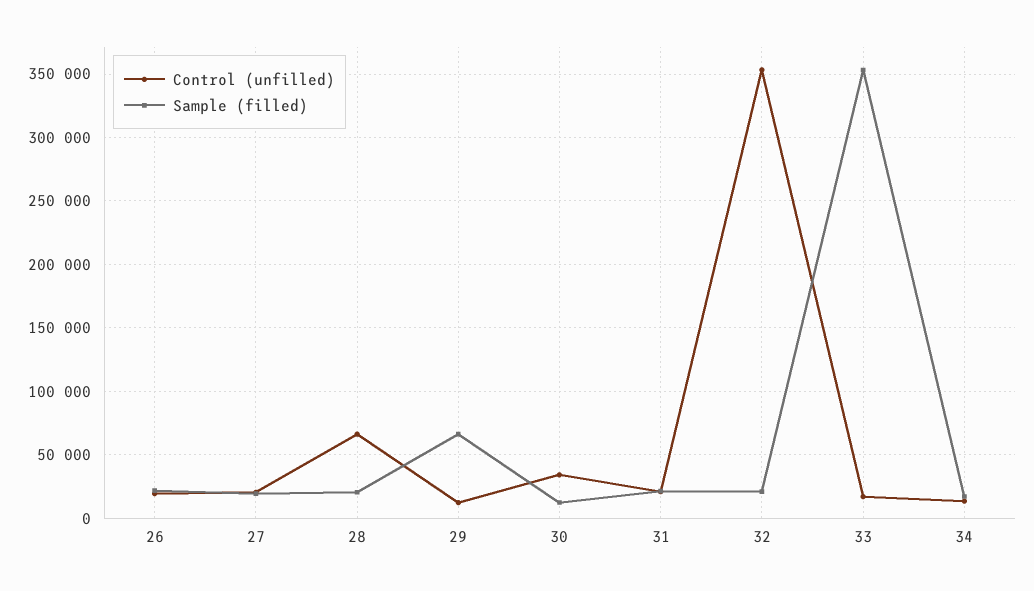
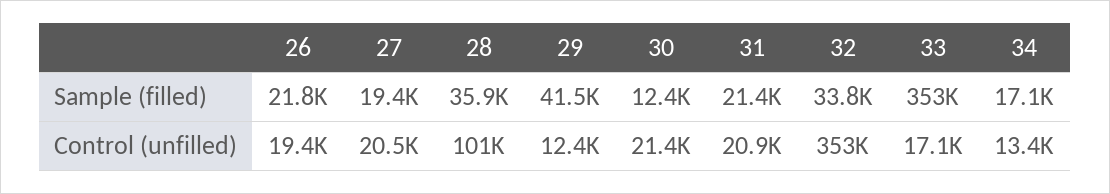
Control (unfilled), 28: 65000 -> 101000
Sample (filled), 28: 20000 -> 35900
Sample (filled), 29: 65000 -> 41500
Control (unfilled), 30: 35000 -> 21400
Sample (filled), 32: 20000 -> 33800

